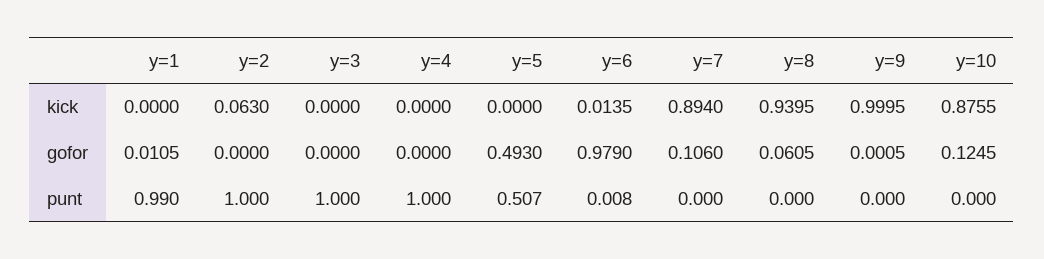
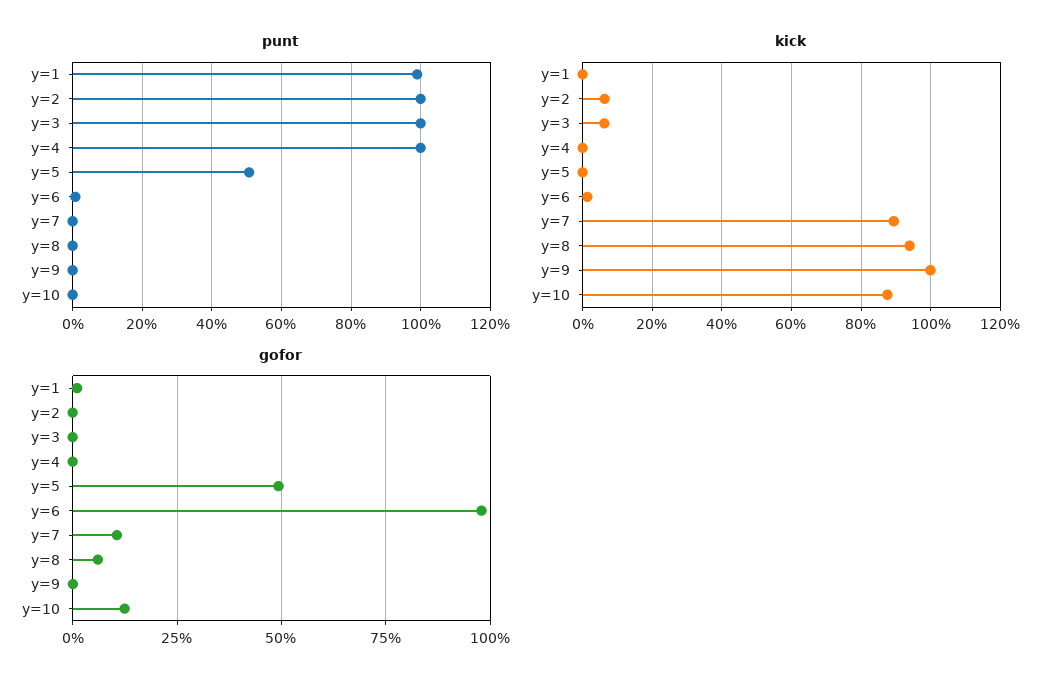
kick, y=3: 0 -> 0.06

